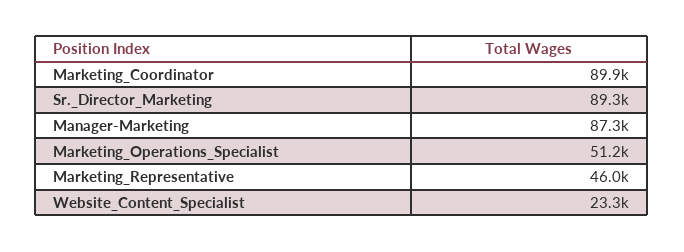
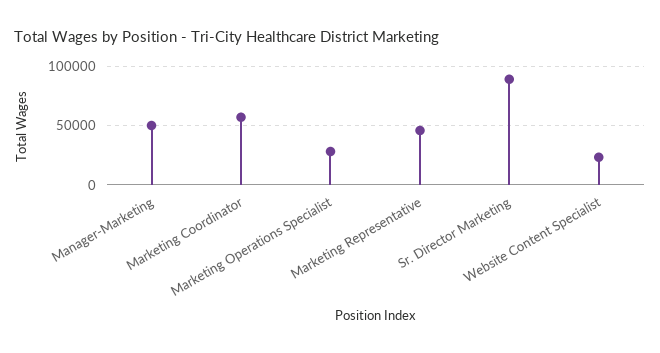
Marketing_Coordinator: 89900 -> 60000
Manager-Marketing: 87300 -> 50000
Marketing_Operations_Specialist: 51200 -> 30000

